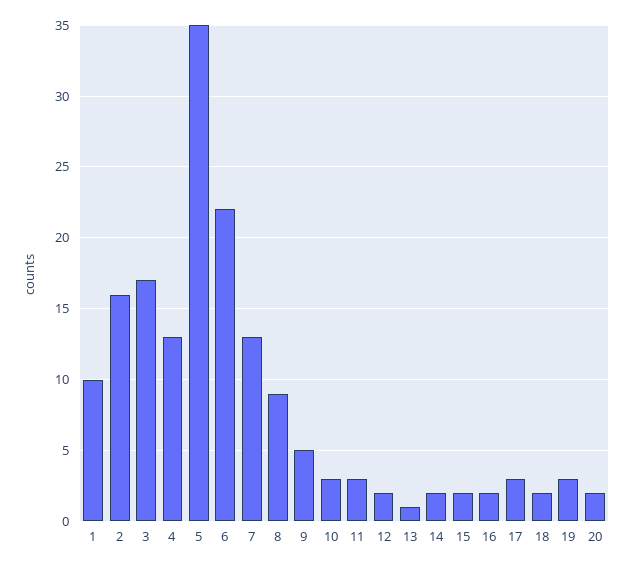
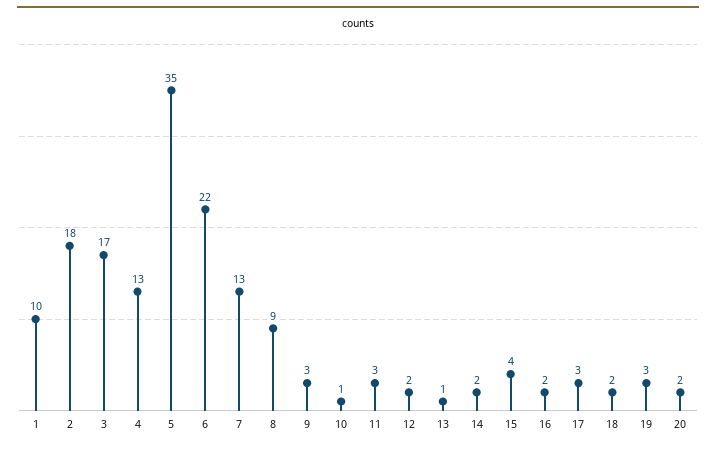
2: 16 -> 18
9: 5 -> 3
10: 3 -> 1
15: 2 -> 4

